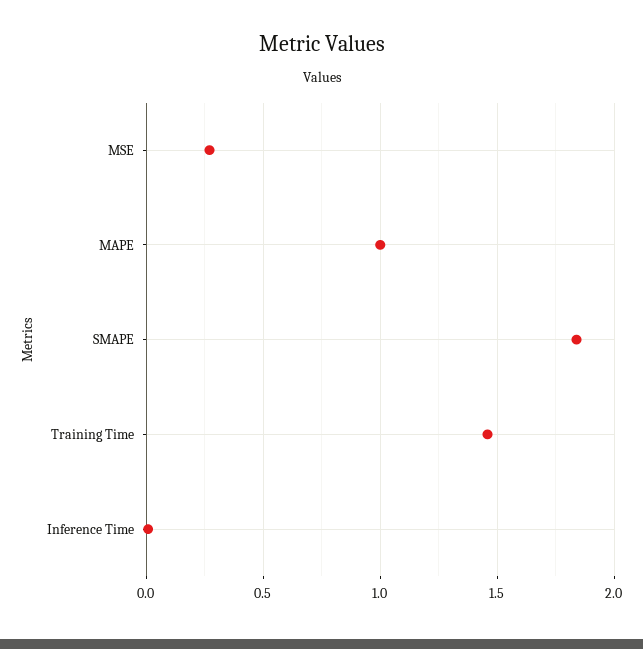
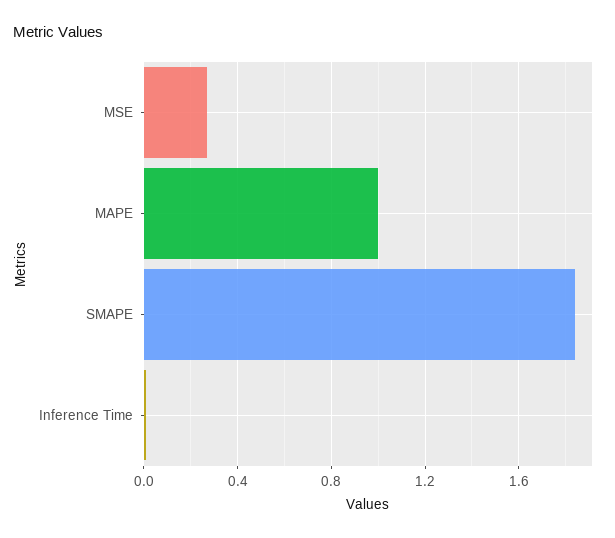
Training Time: 1.45 -> none

